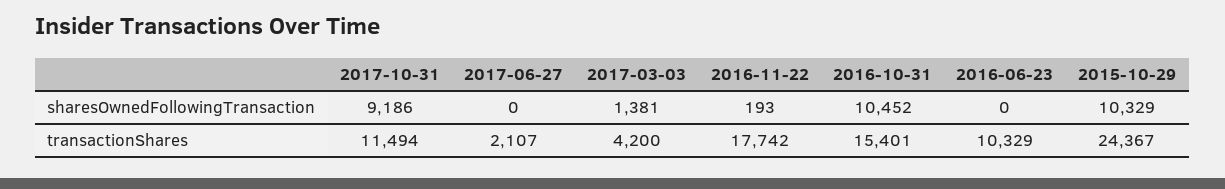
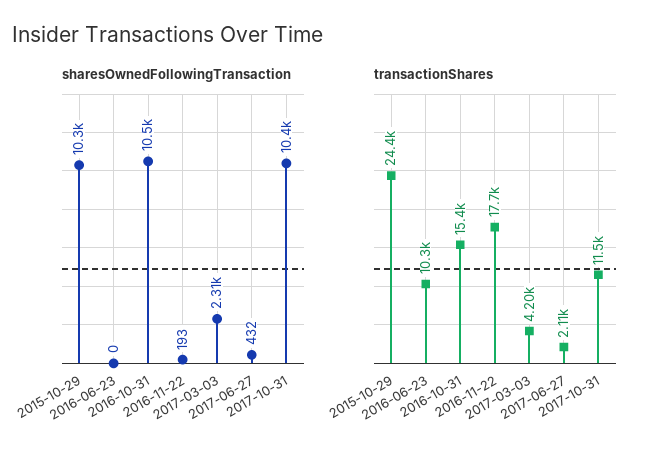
sharesOwnedFollowingTransaction, 2017-10-31: 9186 -> 10400
sharesOwnedFollowingTransaction, 2017-06-27: 0 -> 432
sharesOwnedFollowingTransaction, 2017-03-03: 1381 -> 2310

